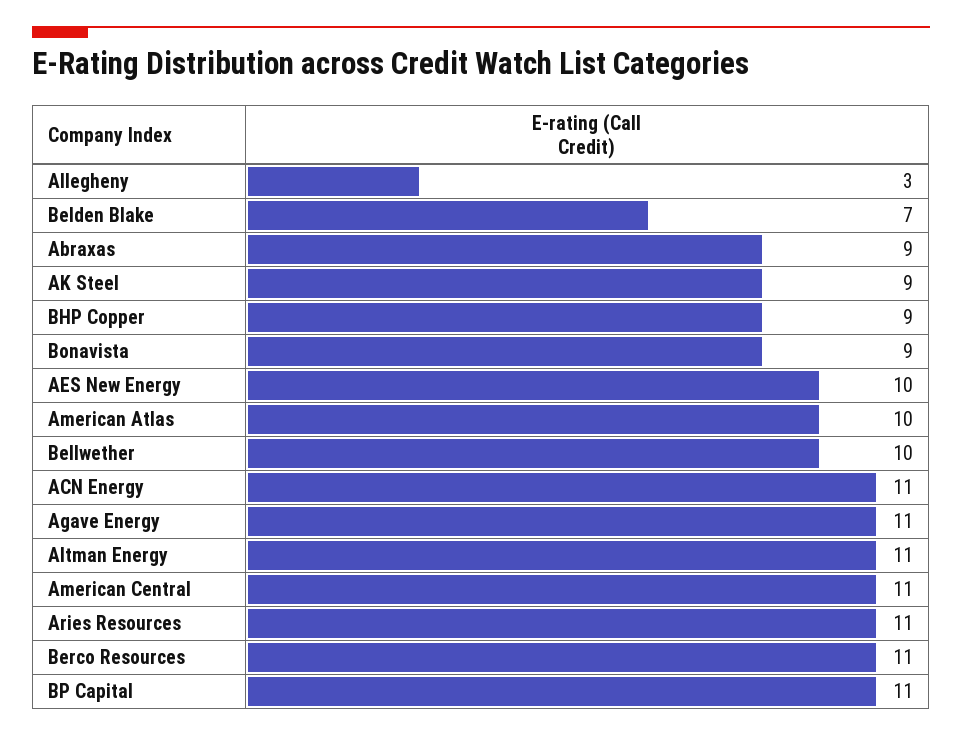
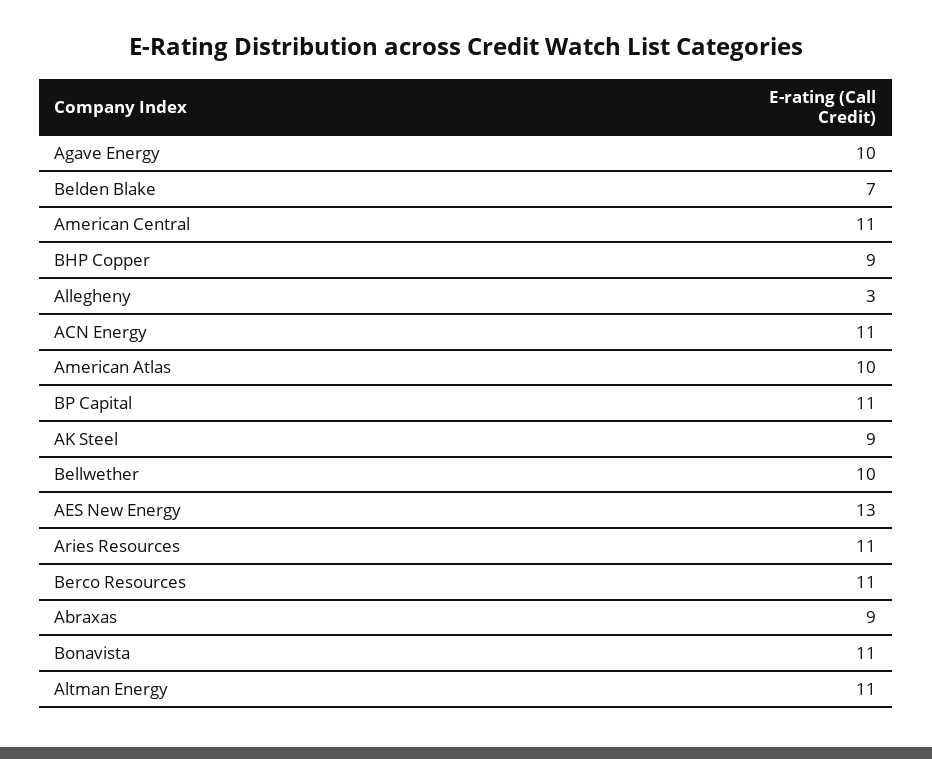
Bonavista: 9 -> 11
AES New Energy: 10 -> 13
Agave Energy: 11 -> 10

